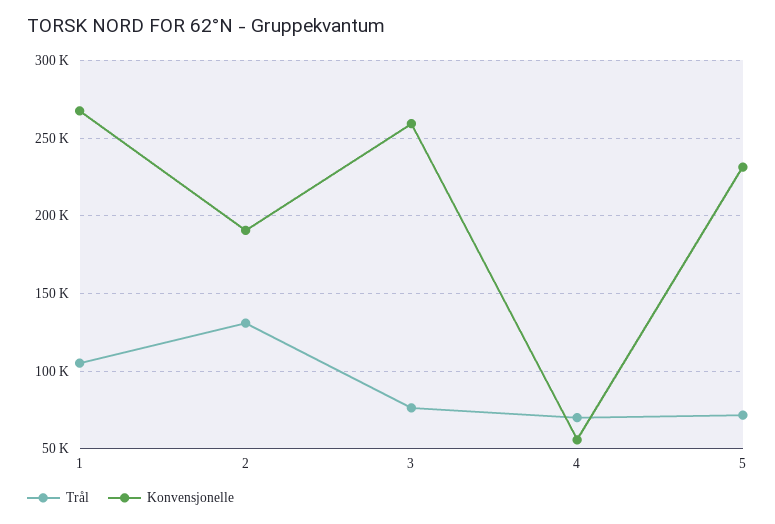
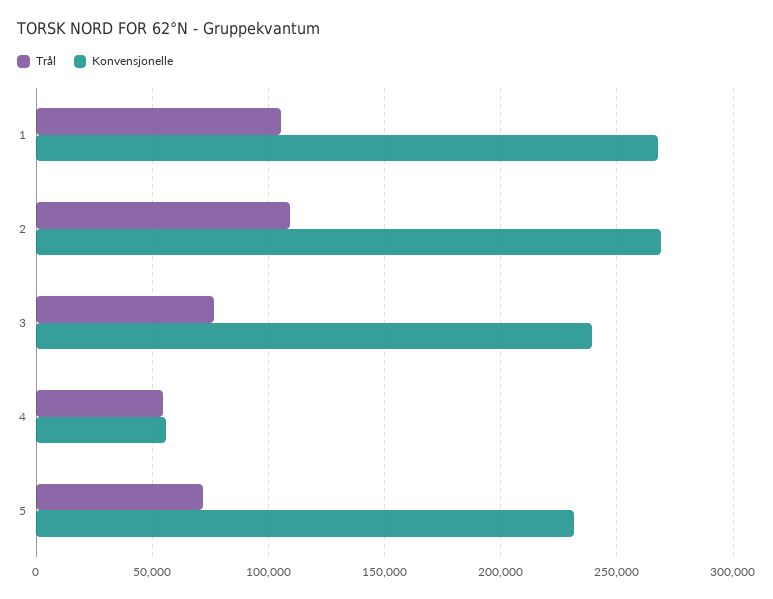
Trål, 2: 130000 -> 110000
Konvensjonelle, 2: 190000 -> 270000
Konvensjonelle, 3: 260000 -> 240000
Trål, 4: 70000 -> 55000

